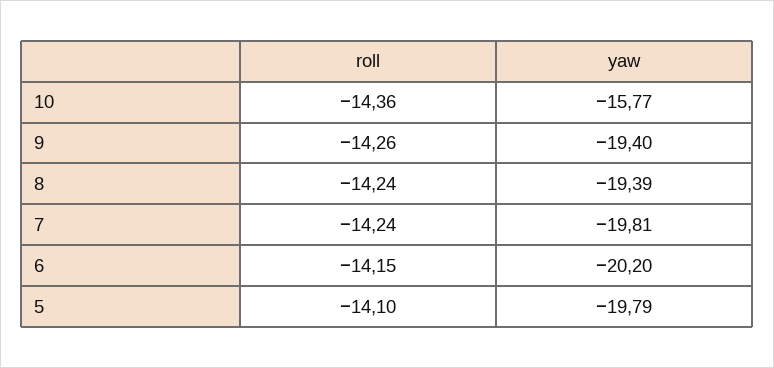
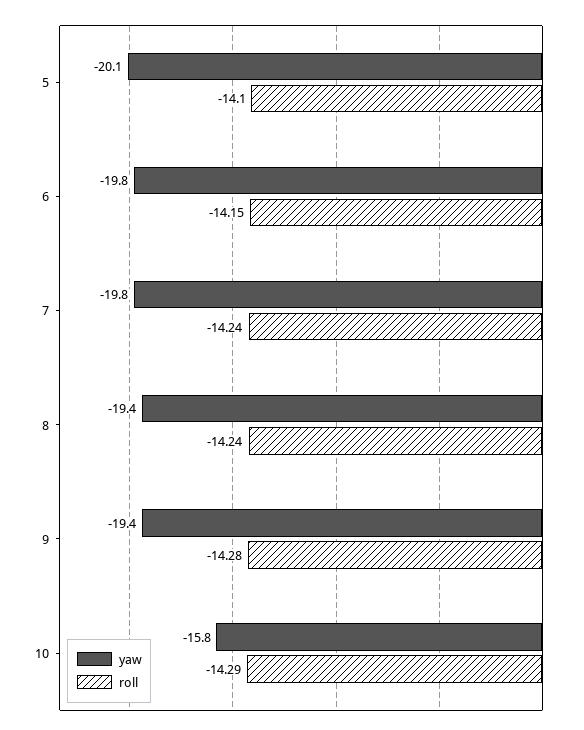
roll, 10: -14.36 -> -14.29
roll, 9: -14.26 -> -14.28
yaw, 6: -20.2 -> -19.8
yaw, 5: -19.79 -> -20.1

